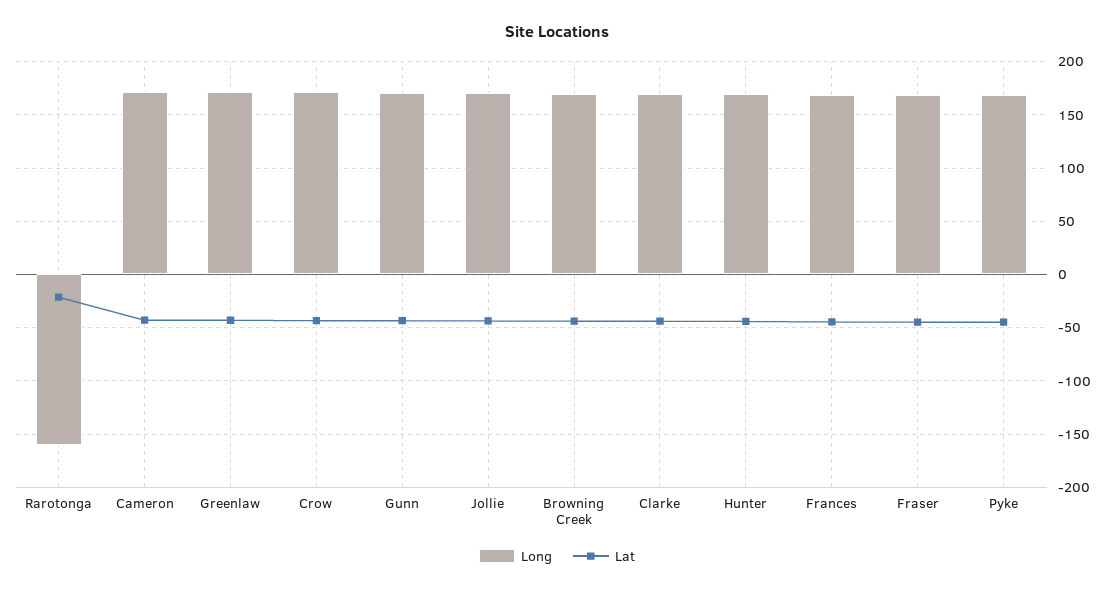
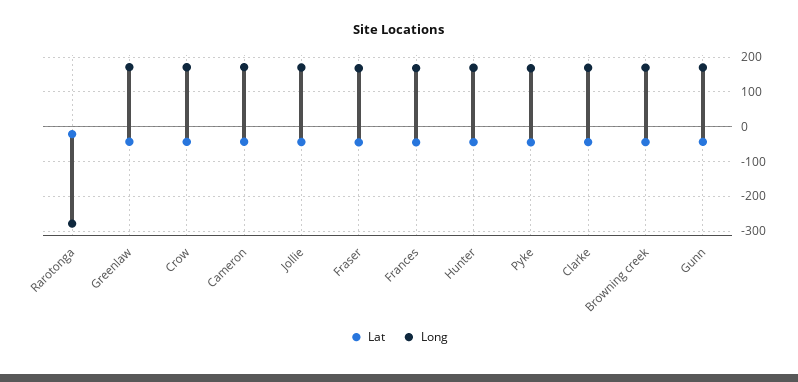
Long, Rarotonga: -160 -> -280

